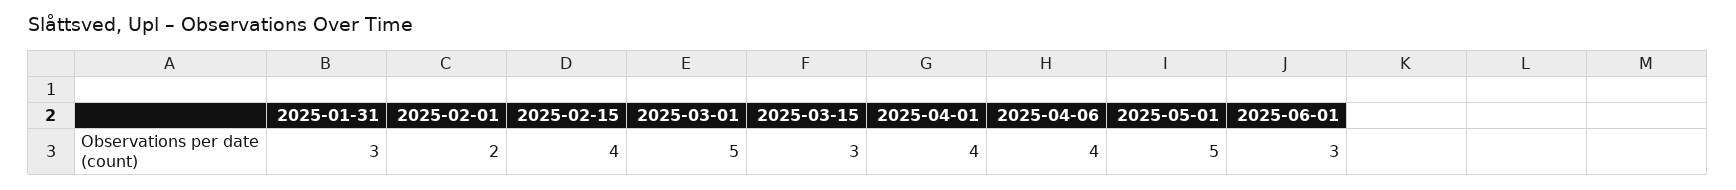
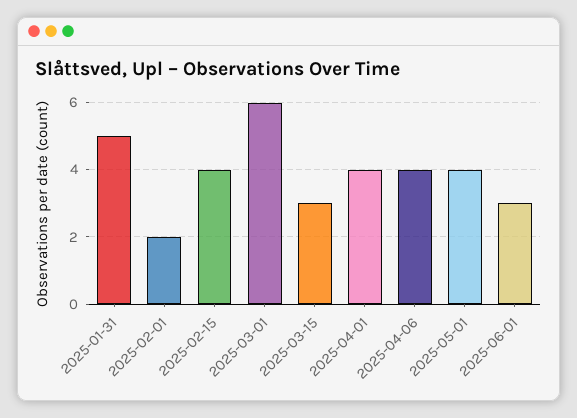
2025-01-31: 3 -> 5
2025-03-01: 5 -> 6
2025-05-01: 5 -> 4

